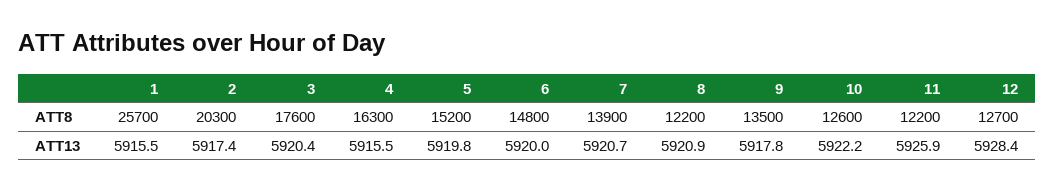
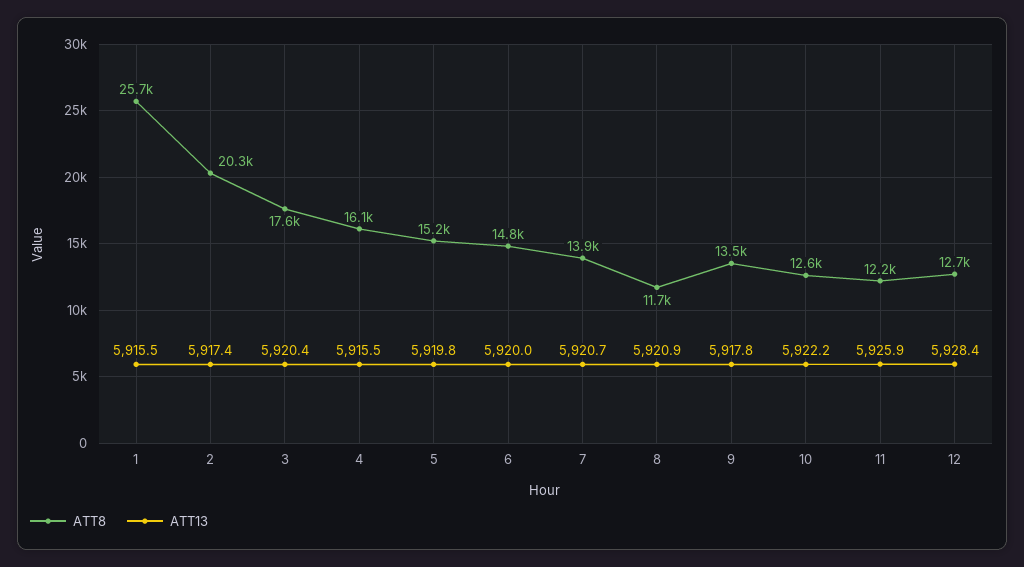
ATT8, 4: 16300 -> 16100
ATT8, 8: 12200 -> 11700

